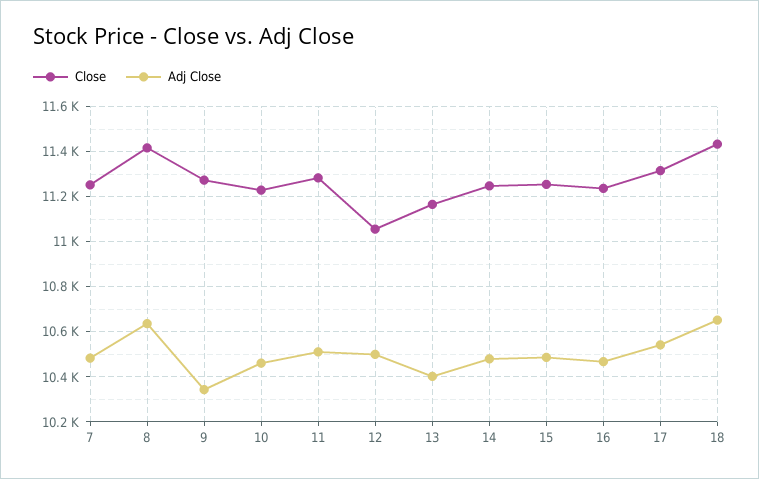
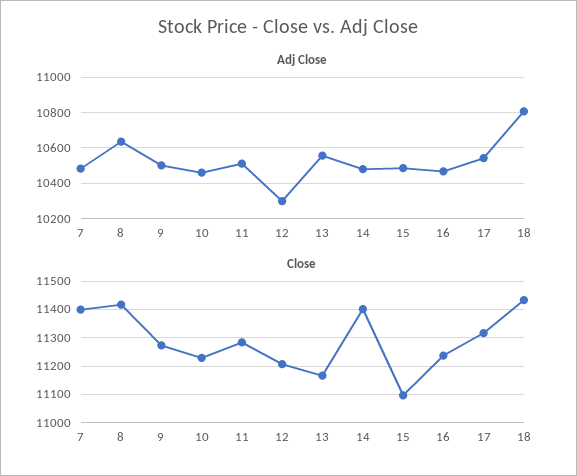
Close, 7: 11250 -> 11400
Adj Close, 9: 10350 -> 10500
Close, 12: 11050 -> 11200
Adj Close, 12: 10500 -> 10300
Adj Close, 13: 10400 -> 10550
Close, 14: 11250 -> 11400
Close, 15: 11250 -> 11100
Adj Close, 18: 10650 -> 10800

